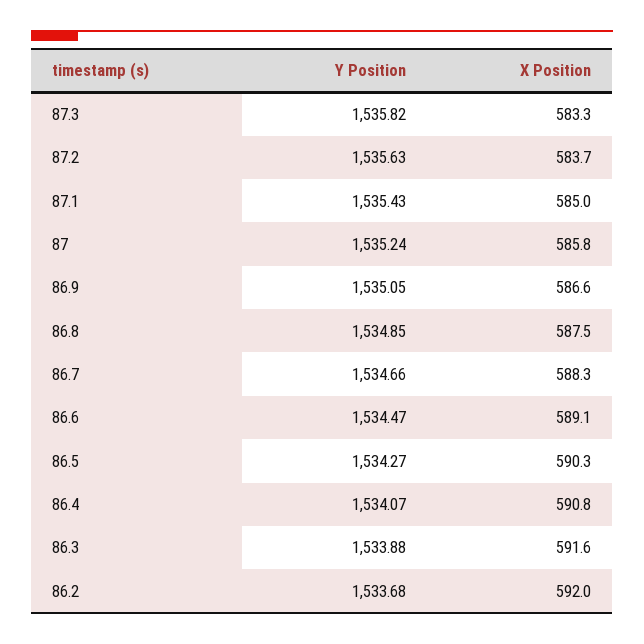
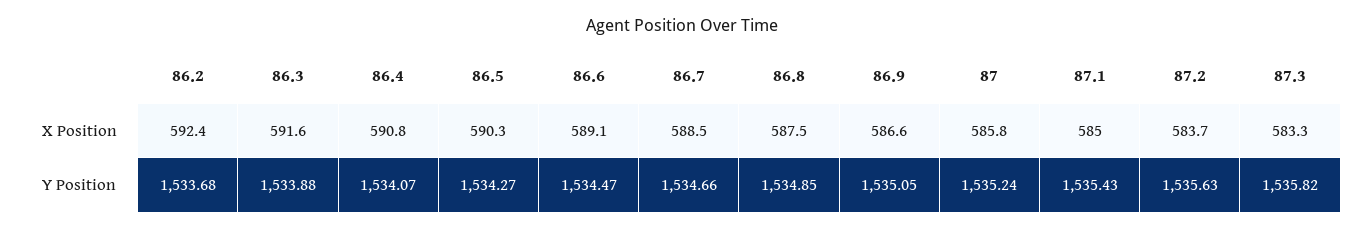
X Position, 86.7: 588.3 -> 588.5
X Position, 86.2: 592 -> 592.4

